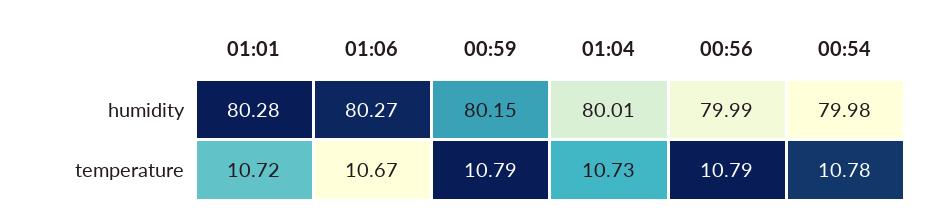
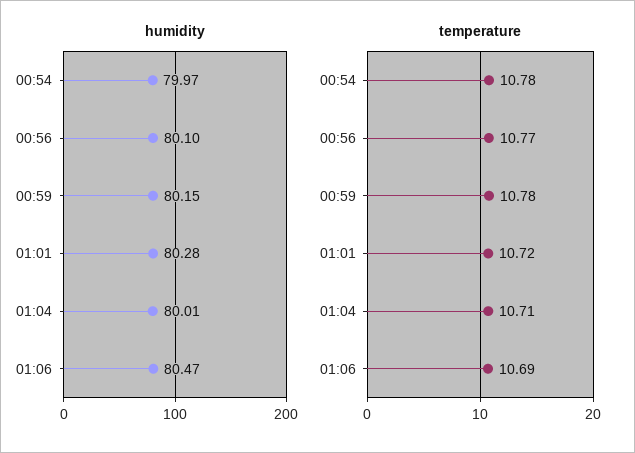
humidity, 01:06: 80.27 -> 80.47
humidity, 00:56: 79.99 -> 80.1
humidity, 00:54: 79.98 -> 79.97
temperature, 01:06: 10.67 -> 10.69
temperature, 00:59: 10.79 -> 10.78
temperature, 01:04: 10.73 -> 10.71
temperature, 00:56: 10.79 -> 10.77

